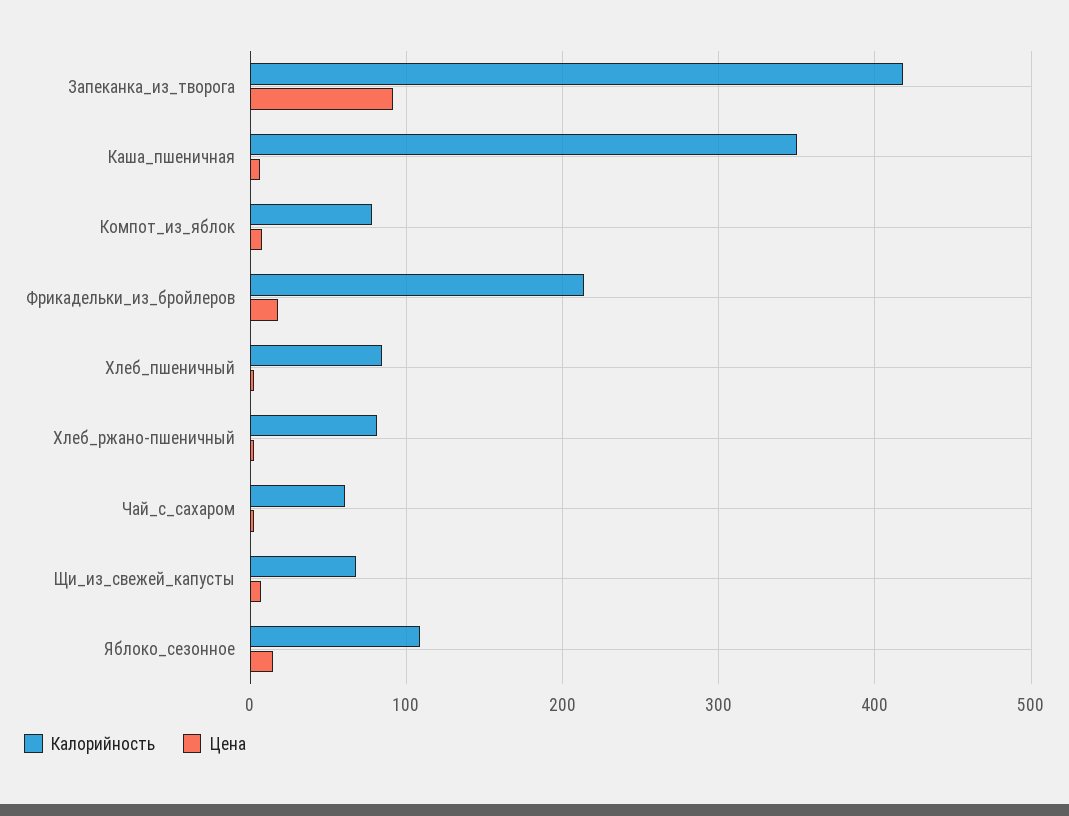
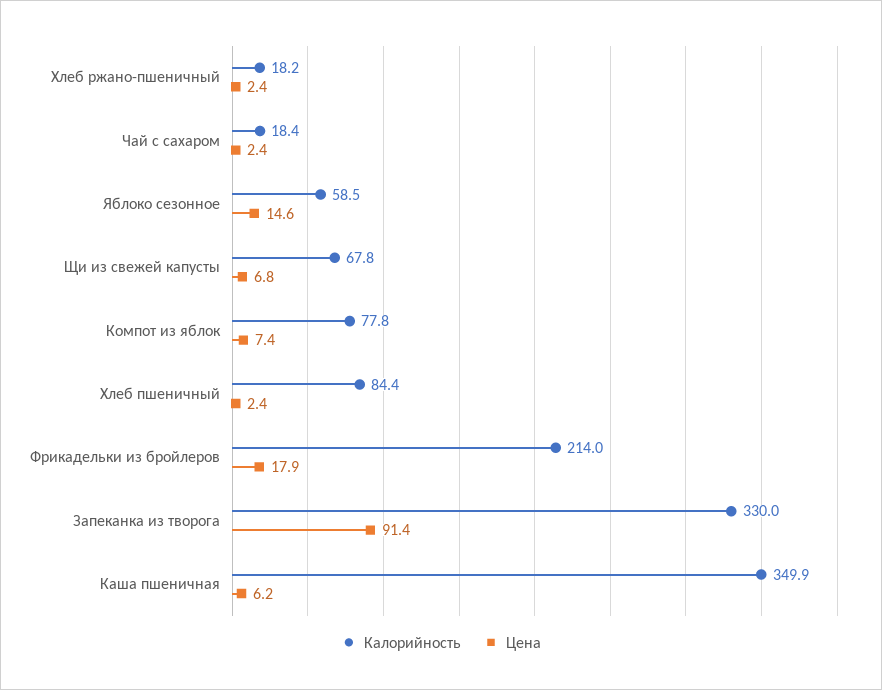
Калорийность, Запеканка_из_творога: 420 -> 330
Калорийность, Хлеб_ржано-пшеничный: 80 -> 18.2
Калорийность, Чай_с_сахаром: 60 -> 18.4
Калорийность, Яблоко_сезонное: 110 -> 58.5

